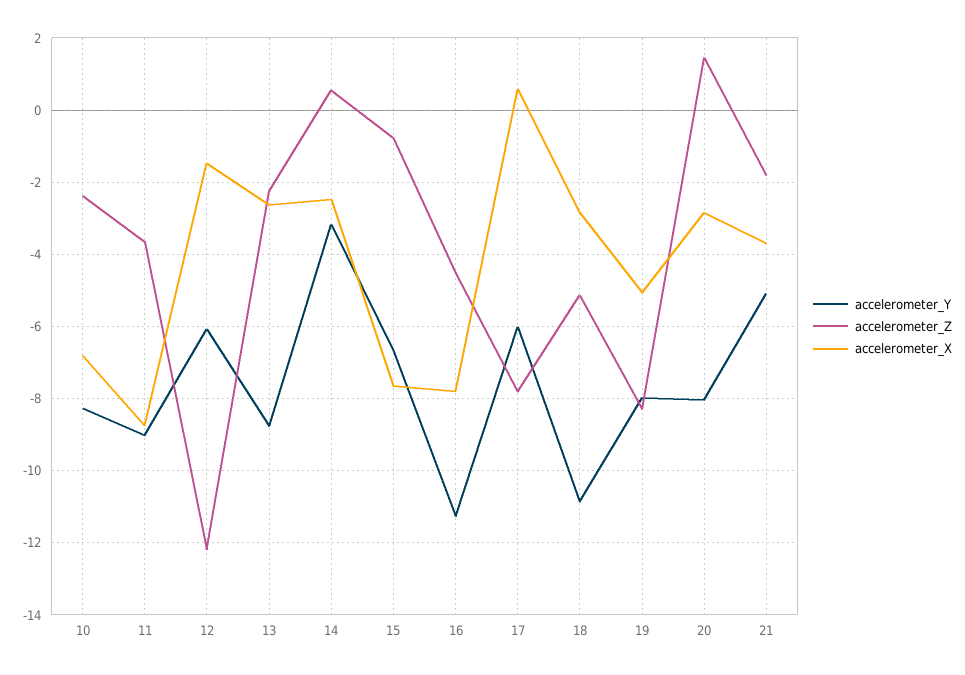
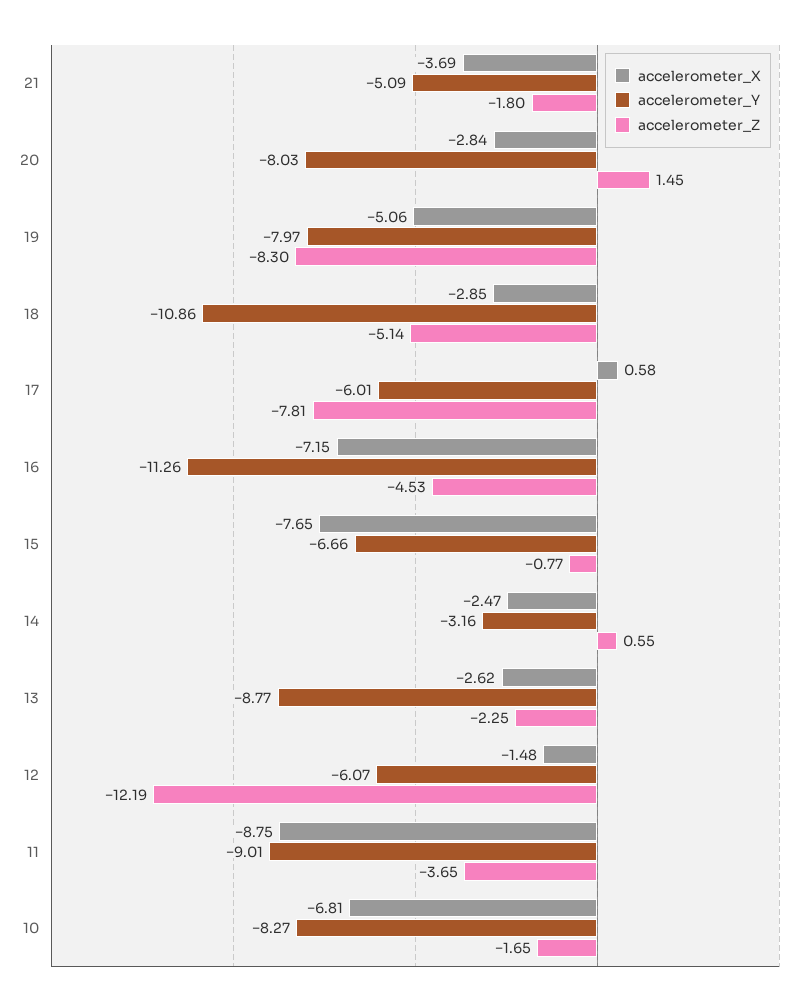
accelerometer_Z, 10: -2.4 -> -1.65
accelerometer_X, 16: -7.8 -> -7.15

